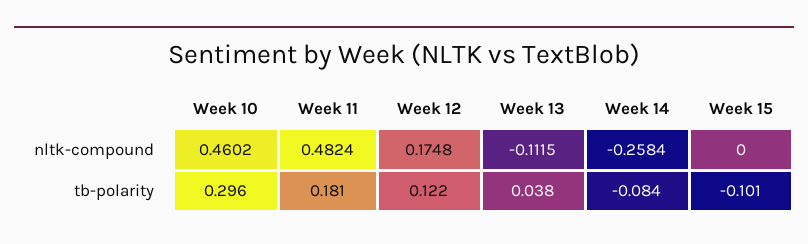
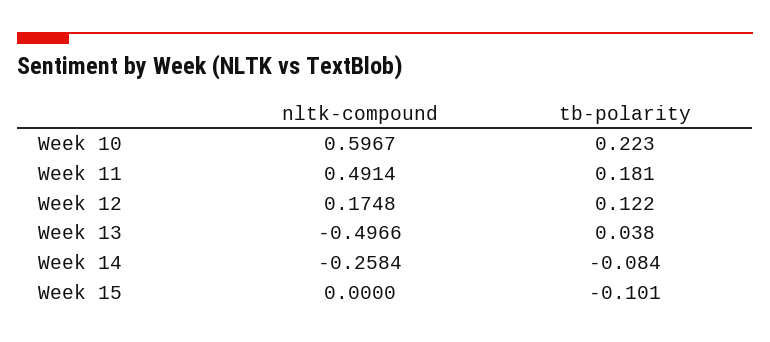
Week 10, nltk-compound: 0.4602 -> 0.5967
Week 11, nltk-compound: 0.4824 -> 0.4914
Week 13, nltk-compound: -0.1115 -> -0.4966
Week 10, tb-polarity: 0.296 -> 0.223

